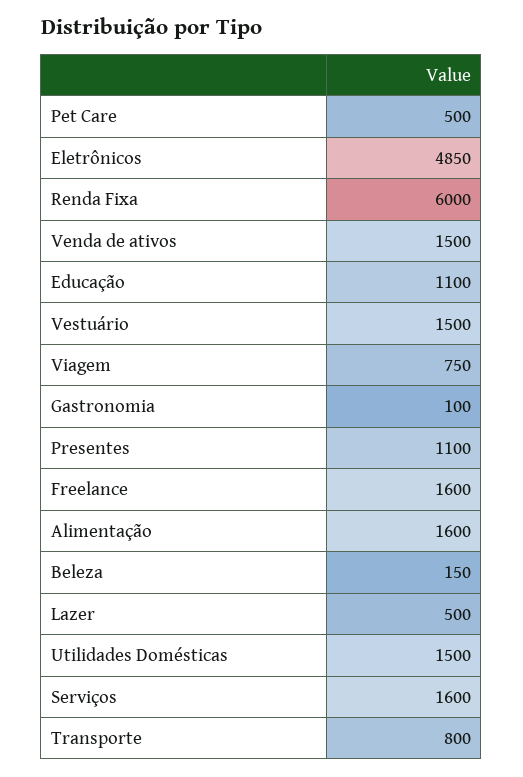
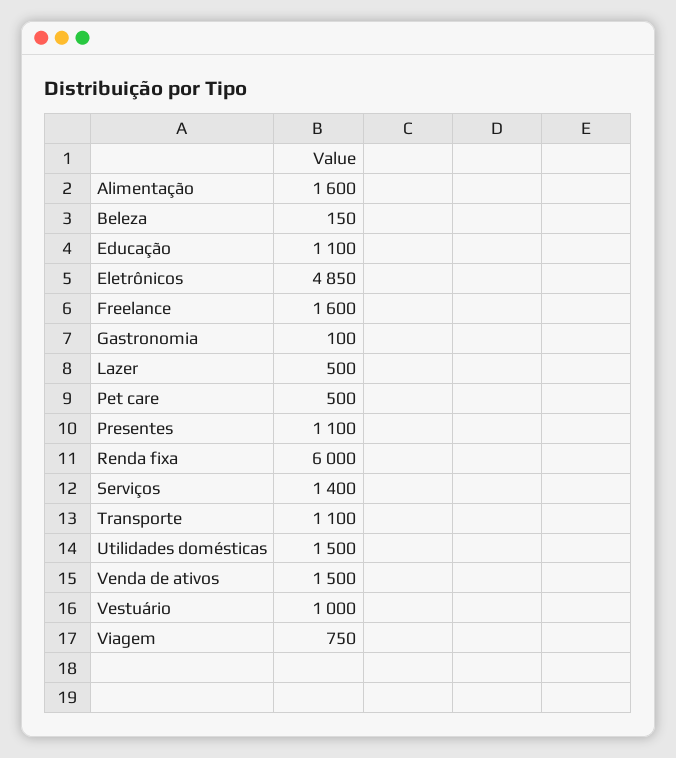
Vestuário: 1500 -> 1000
Serviços: 1600 -> 1400
Transporte: 800 -> 1100

